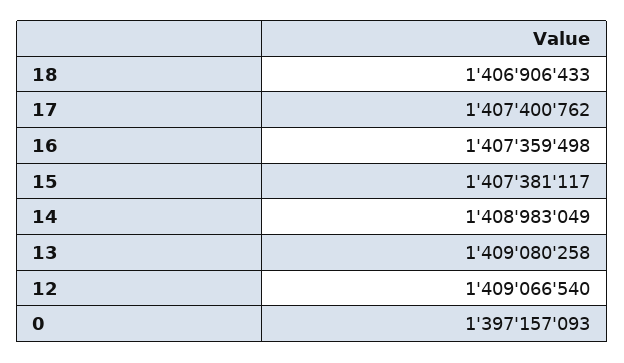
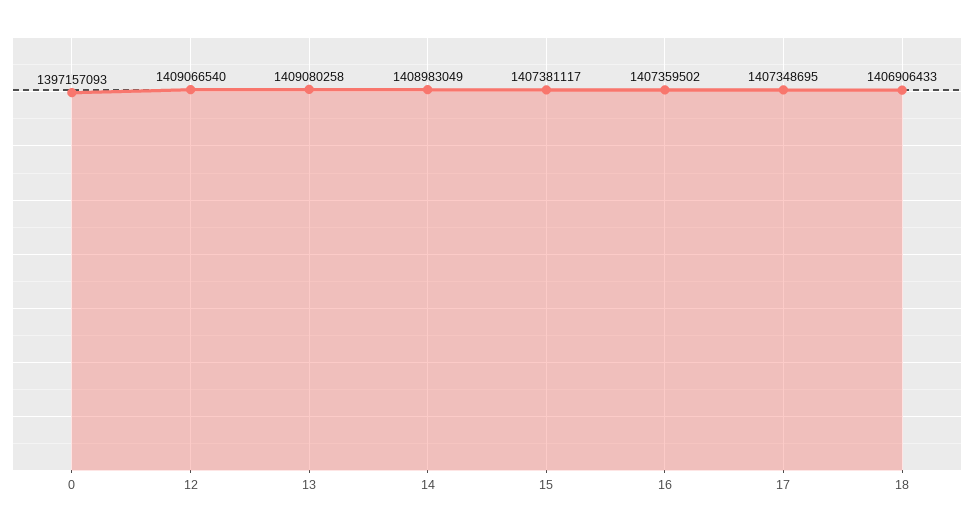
17: 1407400762 -> 1407348695
16: 1407359498 -> 1407359502

